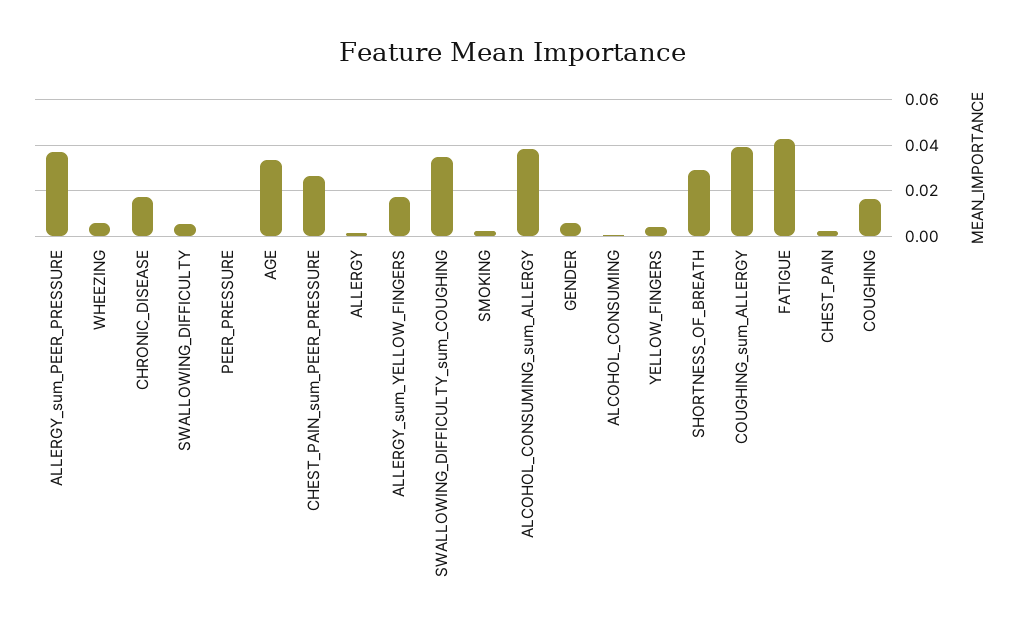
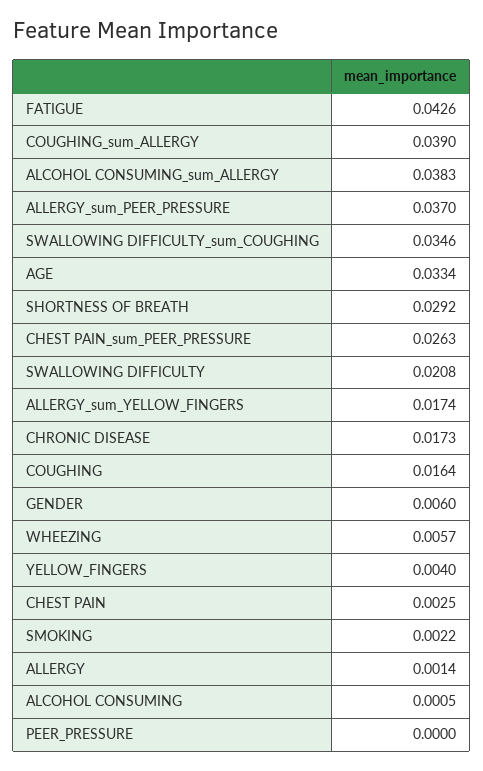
SWALLOWING_DIFFICULTY: 0.005 -> 0.0208

